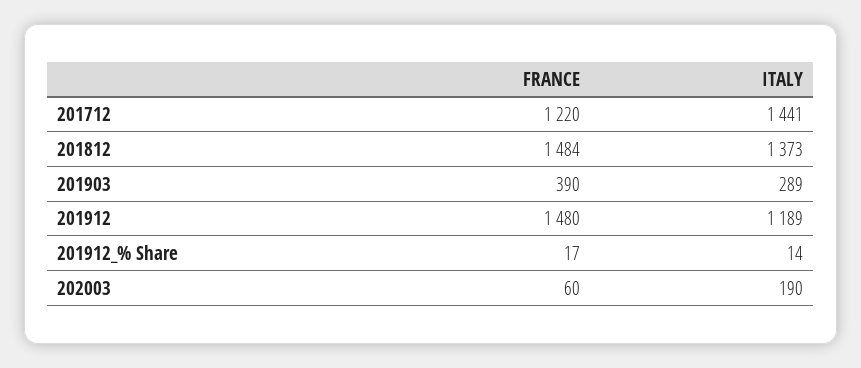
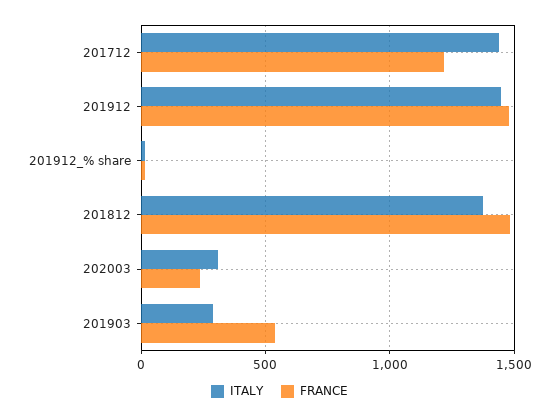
FRANCE, 201903: 390 -> 550
ITALY, 201912: 1189 -> 1450
FRANCE, 202003: 60 -> 250
ITALY, 202003: 190 -> 300

